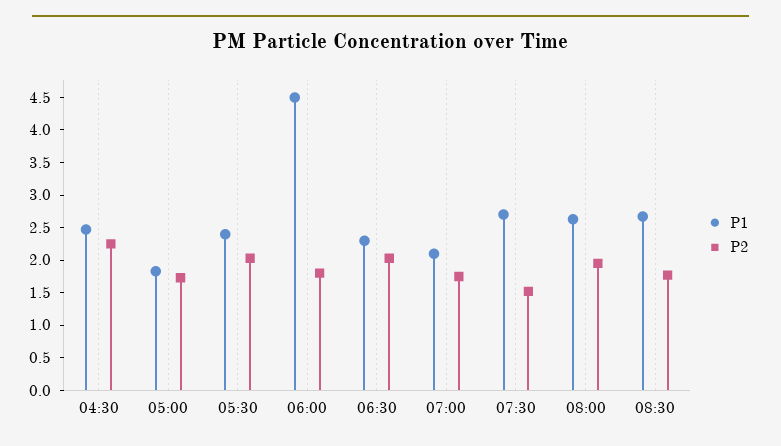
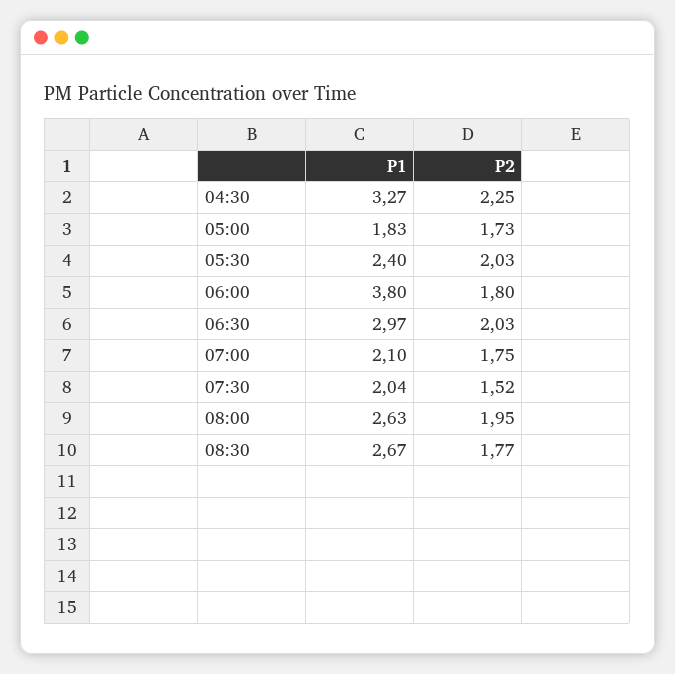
P1, 04:30: 2.5 -> 3.27
P1, 06:00: 4.5 -> 3.8
P1, 06:30: 2.25 -> 2.97
P1, 07:30: 2.75 -> 2.04

